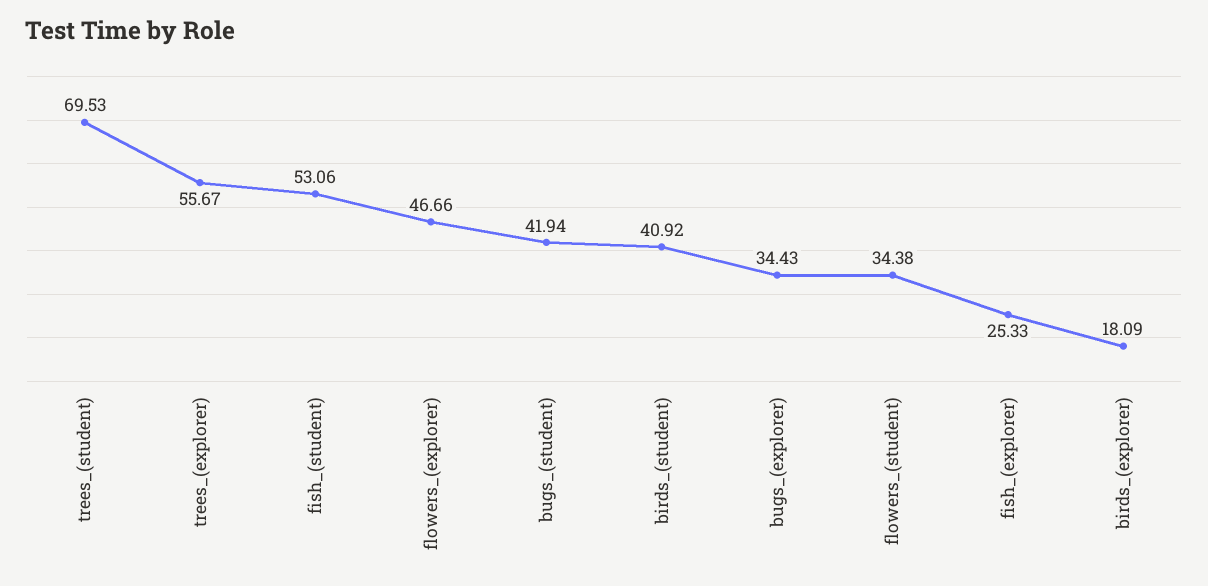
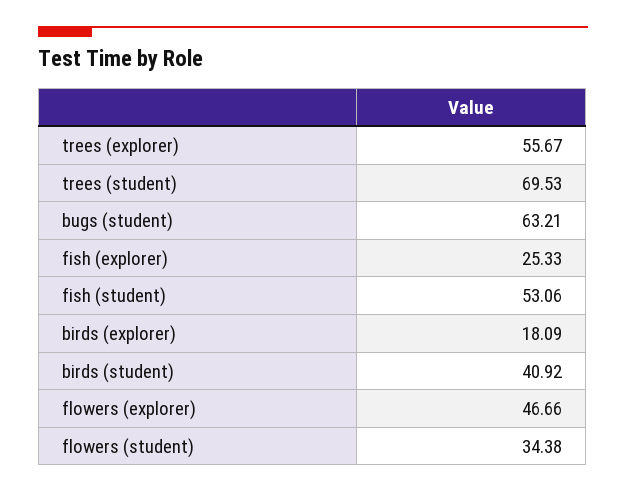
bugs_(student): 41.94 -> 63.21
bugs_(explorer): 34.43 -> none

